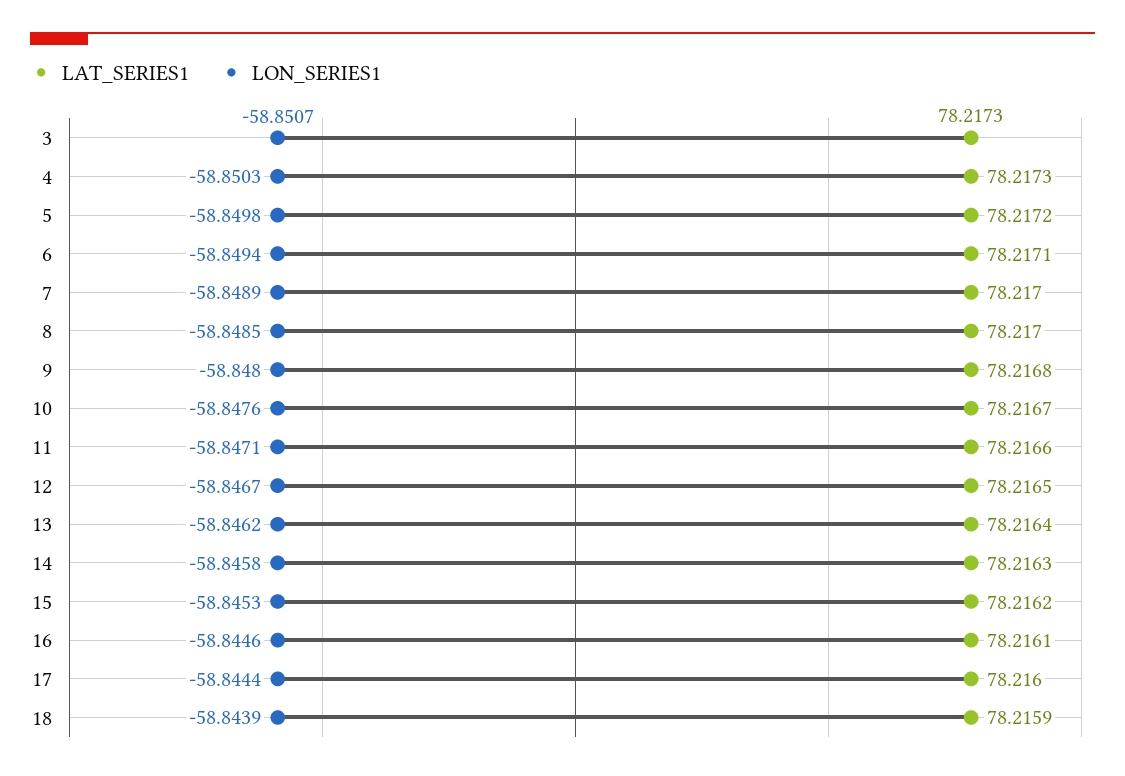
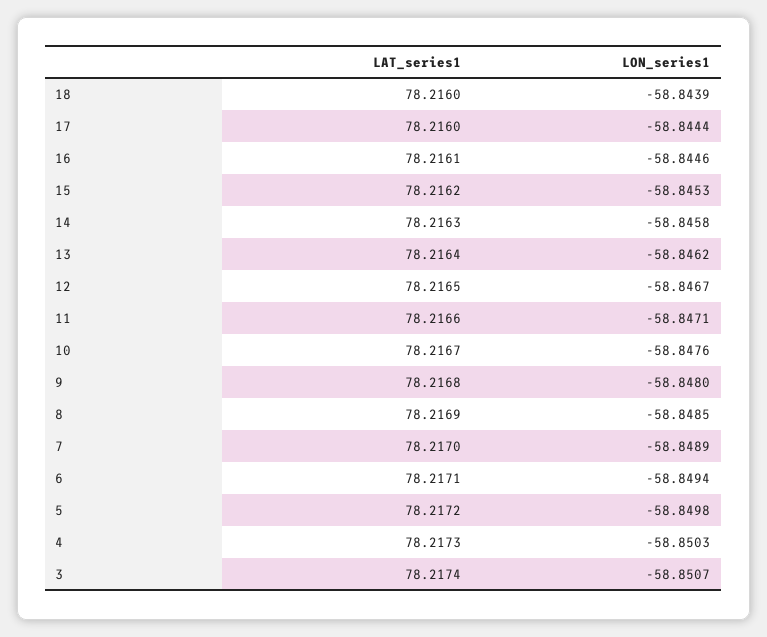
LAT_SERIES1, 3: 78.2173 -> 78.2174
LAT_SERIES1, 8: 78.217 -> 78.2169
LAT_SERIES1, 18: 78.2159 -> 78.216

